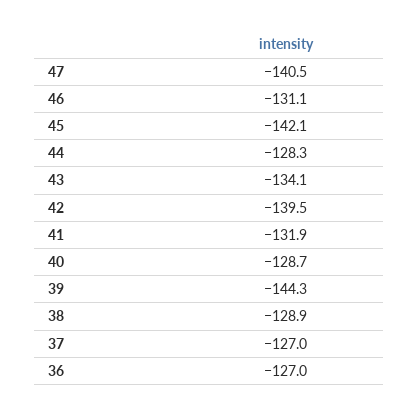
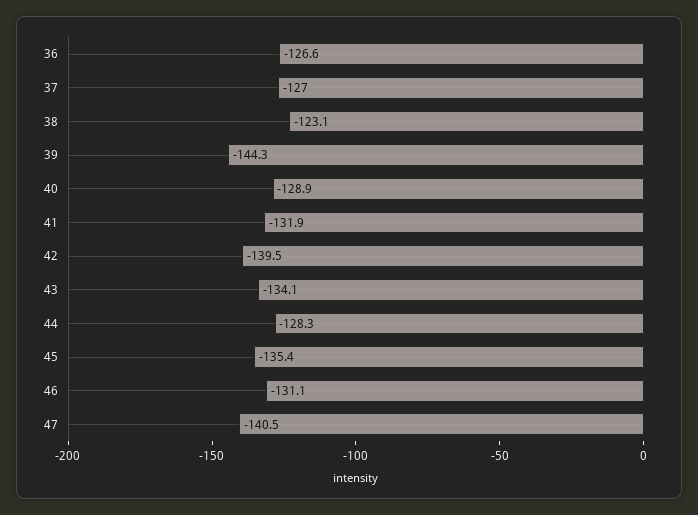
45: -142.1 -> -135.4
40: -128.7 -> -128.9
38: -128.9 -> -123.1
36: -127 -> -126.6

